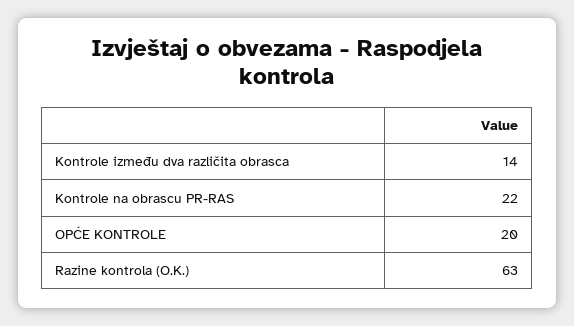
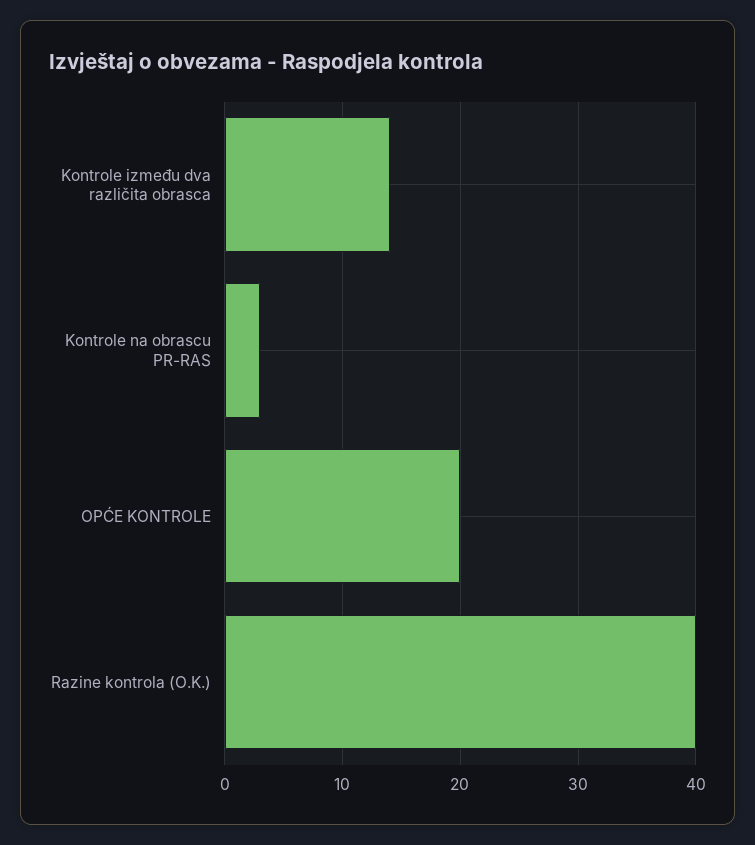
Kontrole na obrascu PR-RAS: 22 -> 3
Razine kontrola (O.K.): 63 -> 40

